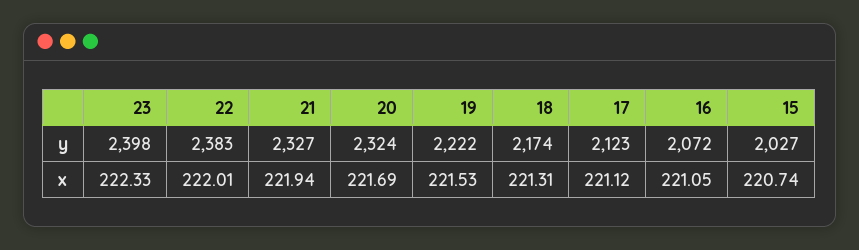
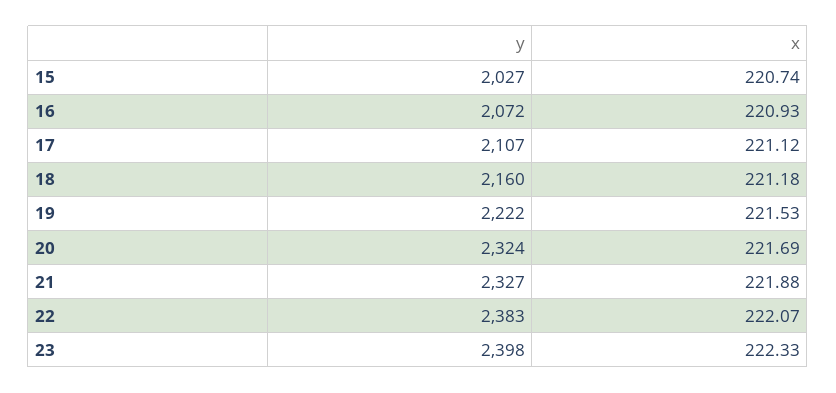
18, y: 2174 -> 2160
17, y: 2123 -> 2107
22, x: 222.01 -> 222.07
21, x: 221.94 -> 221.88
18, x: 221.31 -> 221.18
16, x: 221.05 -> 220.93

